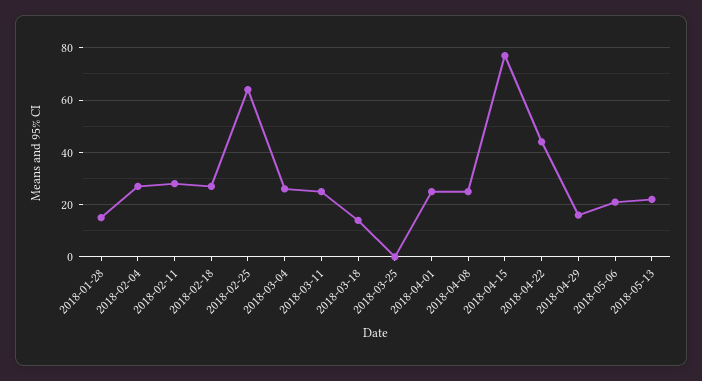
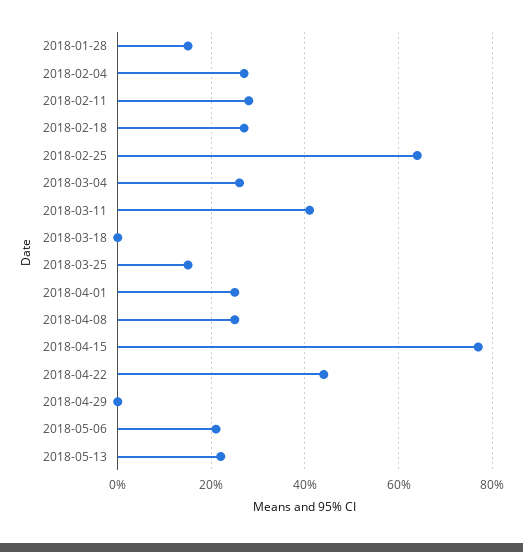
2018-03-11: 25 -> 40
2018-03-18: 15 -> 0
2018-03-25: 0 -> 15
2018-04-29: 15 -> 0

